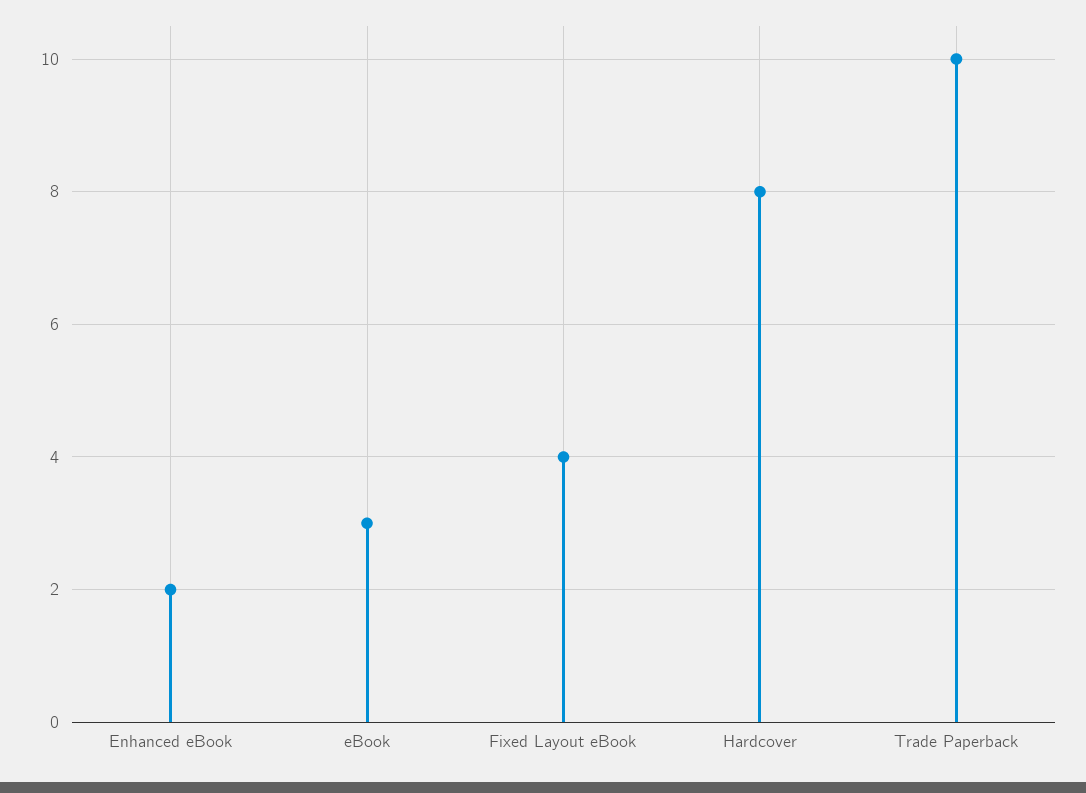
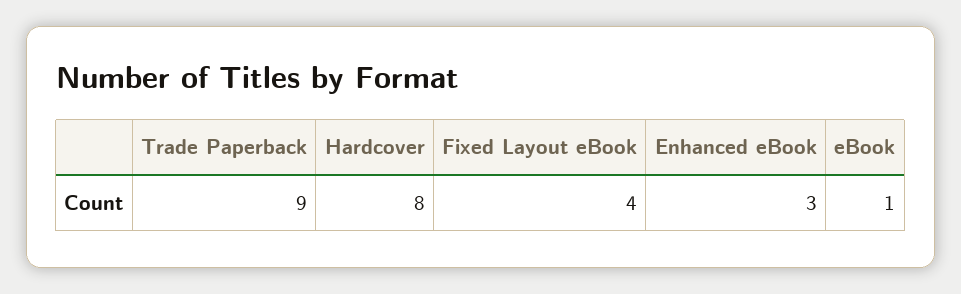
Enhanced eBook: 2 -> 3
eBook: 3 -> 1
Trade Paperback: 10 -> 9

